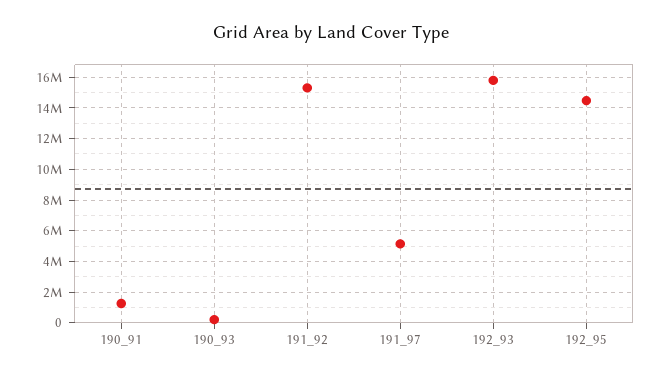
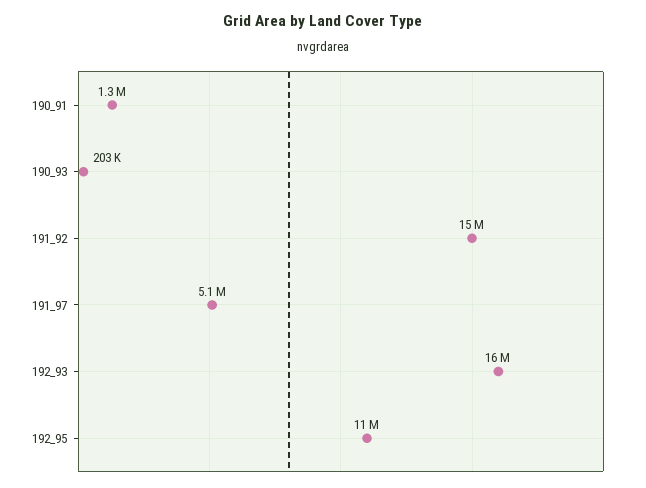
192_95: 14500000 -> 11000000

